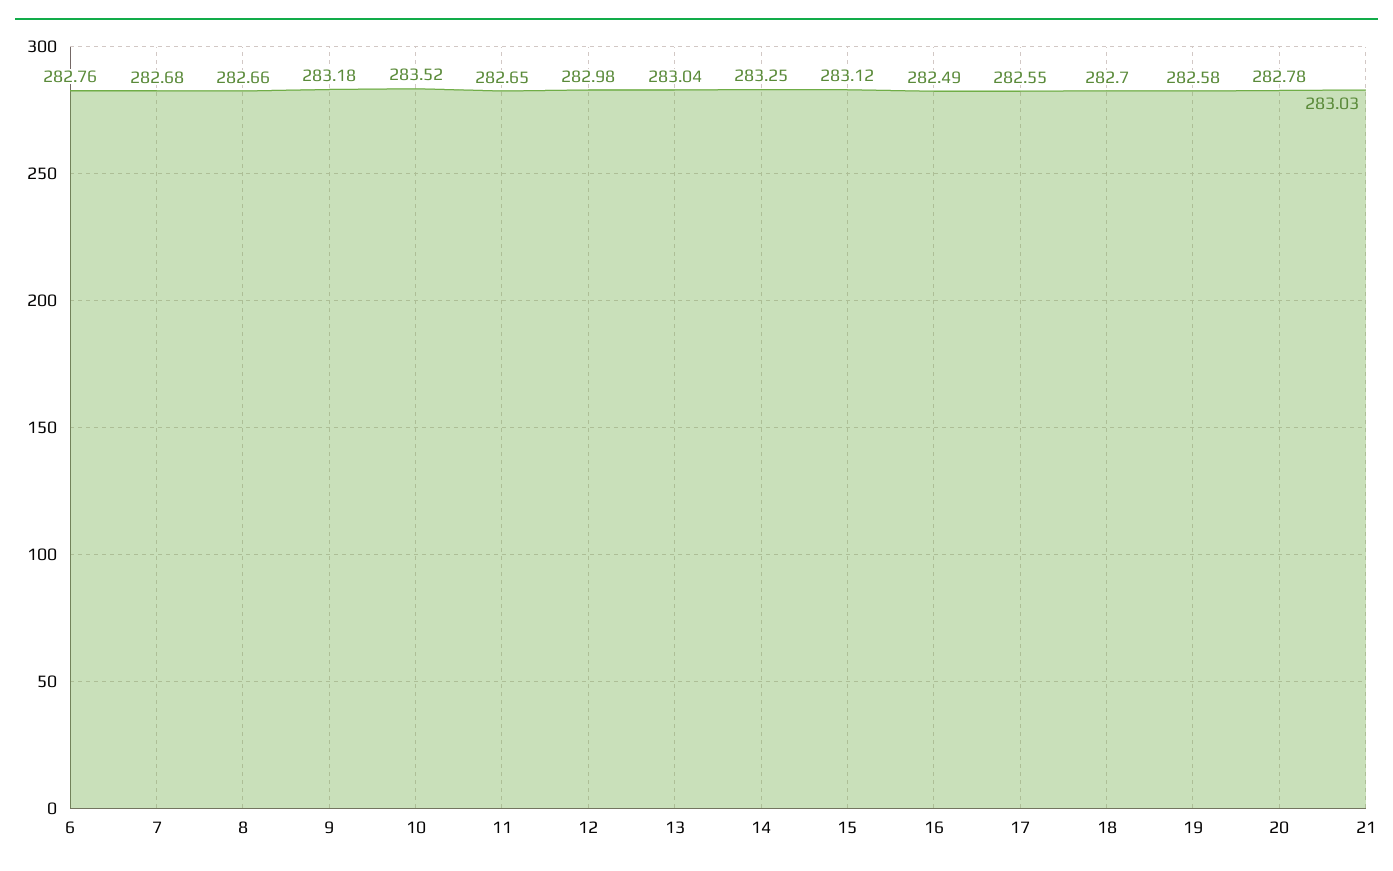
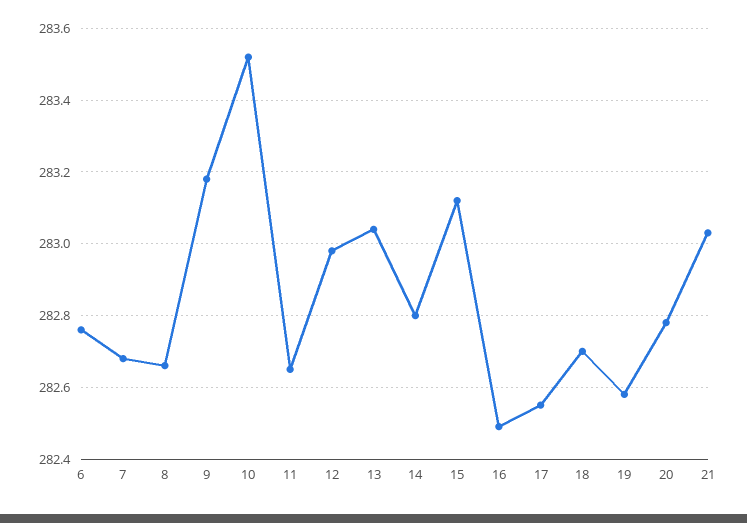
14: 283.25 -> 282.8

